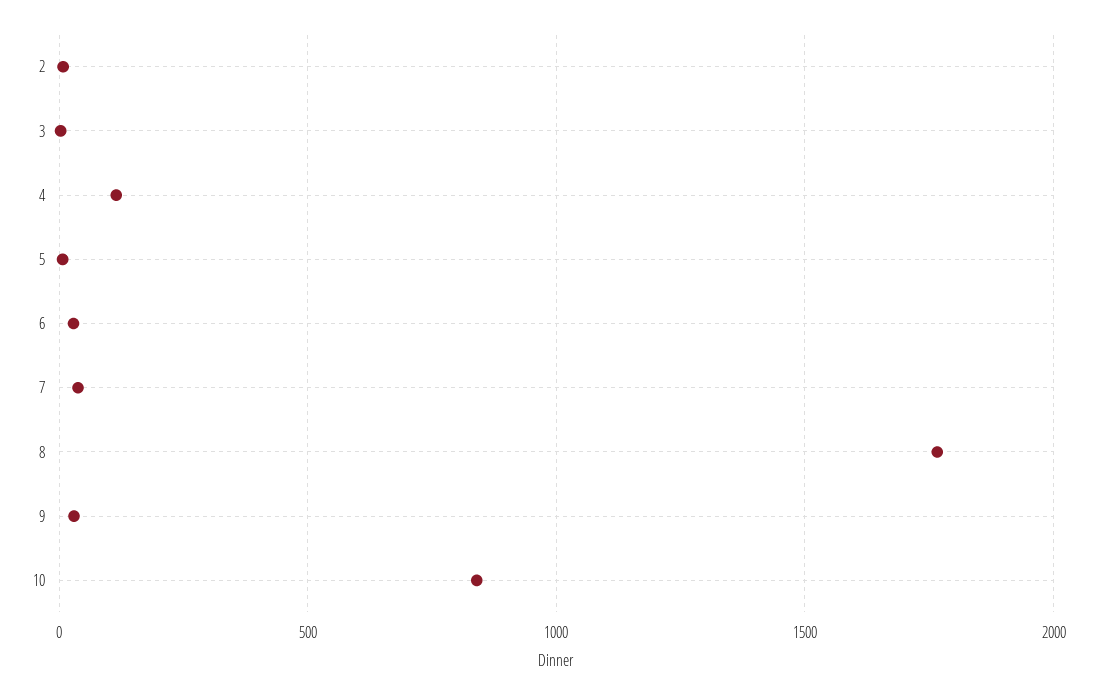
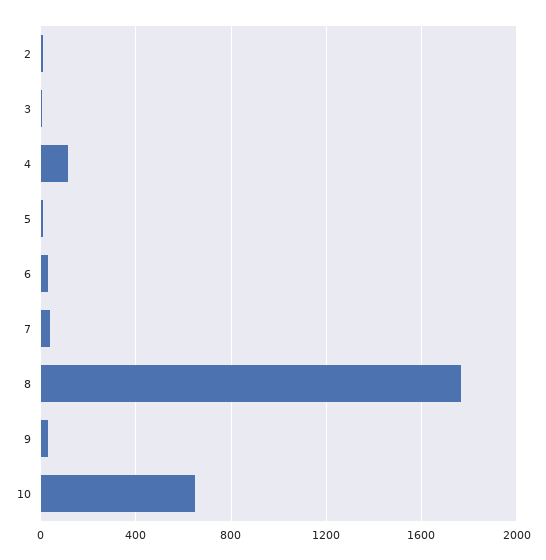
10: 850 -> 650

